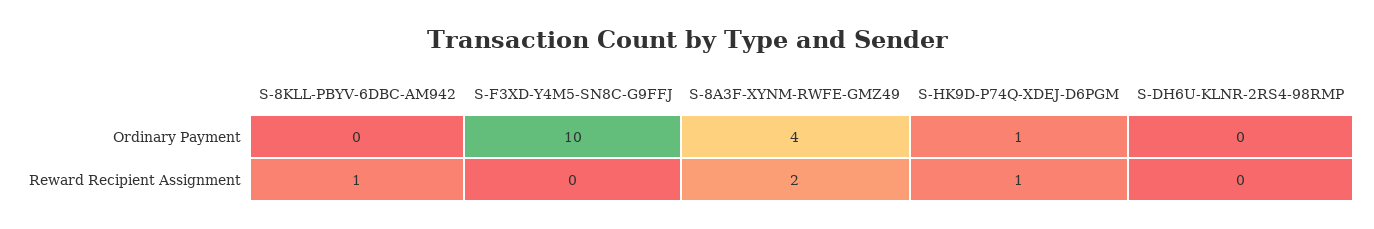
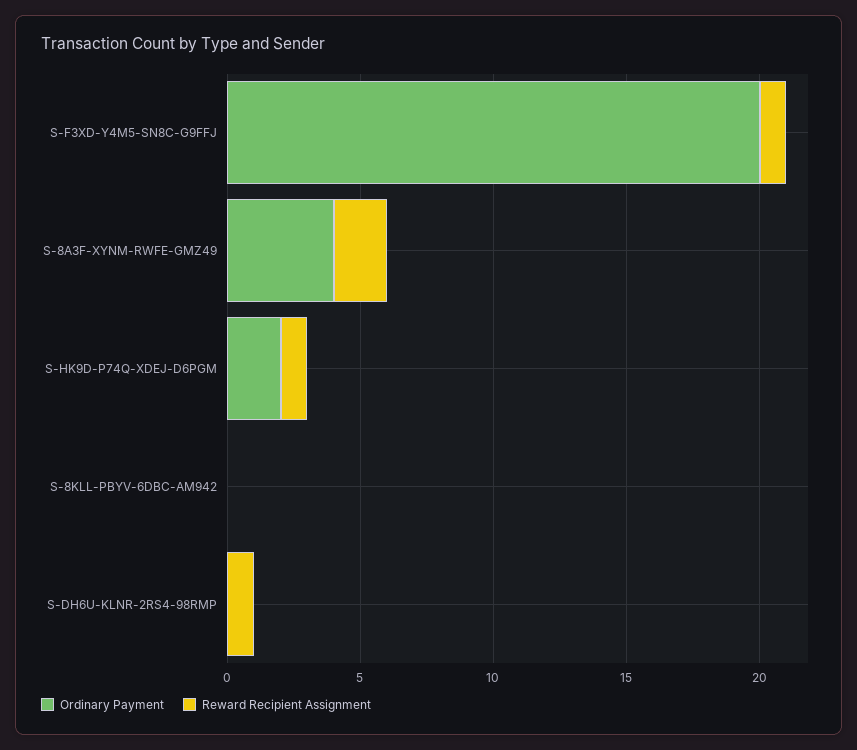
Ordinary Payment, S-F3XD-Y4M5-SN8C-G9FFJ: 10 -> 20
Ordinary Payment, S-HK9D-P74Q-XDEJ-D6PGM: 1 -> 2
Reward Recipient Assignment, S-8KLL-PBYV-6DBC-AM942: 1 -> 0
Reward Recipient Assignment, S-F3XD-Y4M5-SN8C-G9FFJ: 0 -> 1
Reward Recipient Assignment, S-DH6U-KLNR-2RS4-98RMP: 0 -> 1

